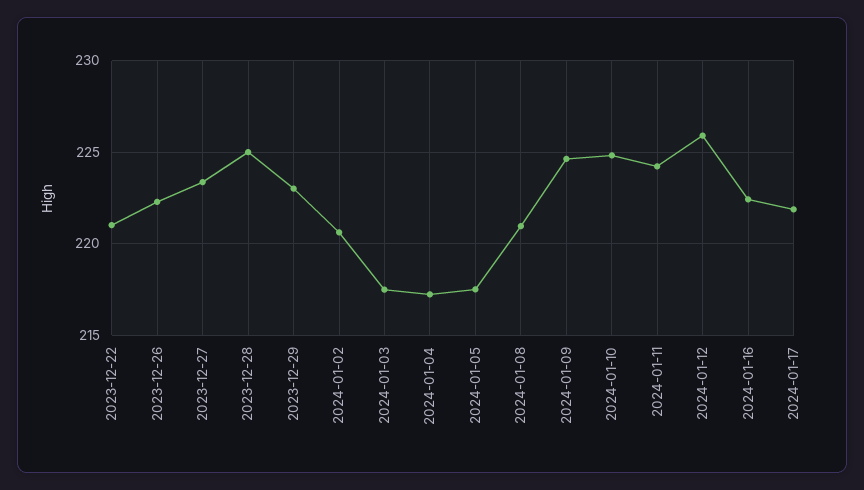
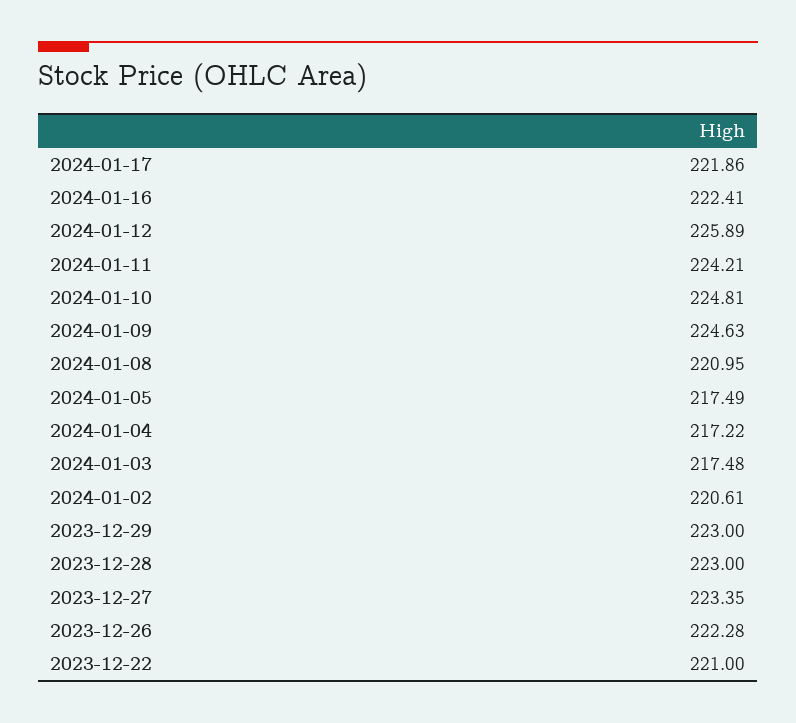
2023-12-28: 225 -> 223

